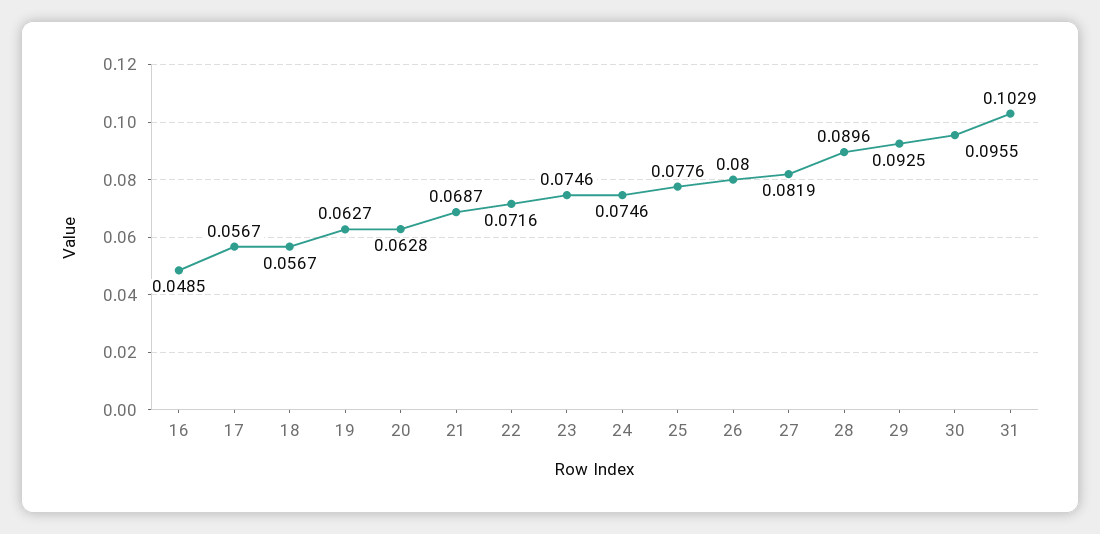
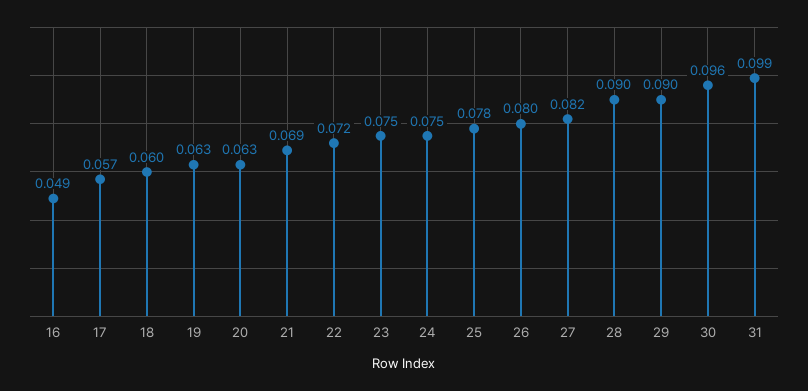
18: 0.0567 -> 0.06
29: 0.0925 -> 0.09
31: 0.1029 -> 0.099

